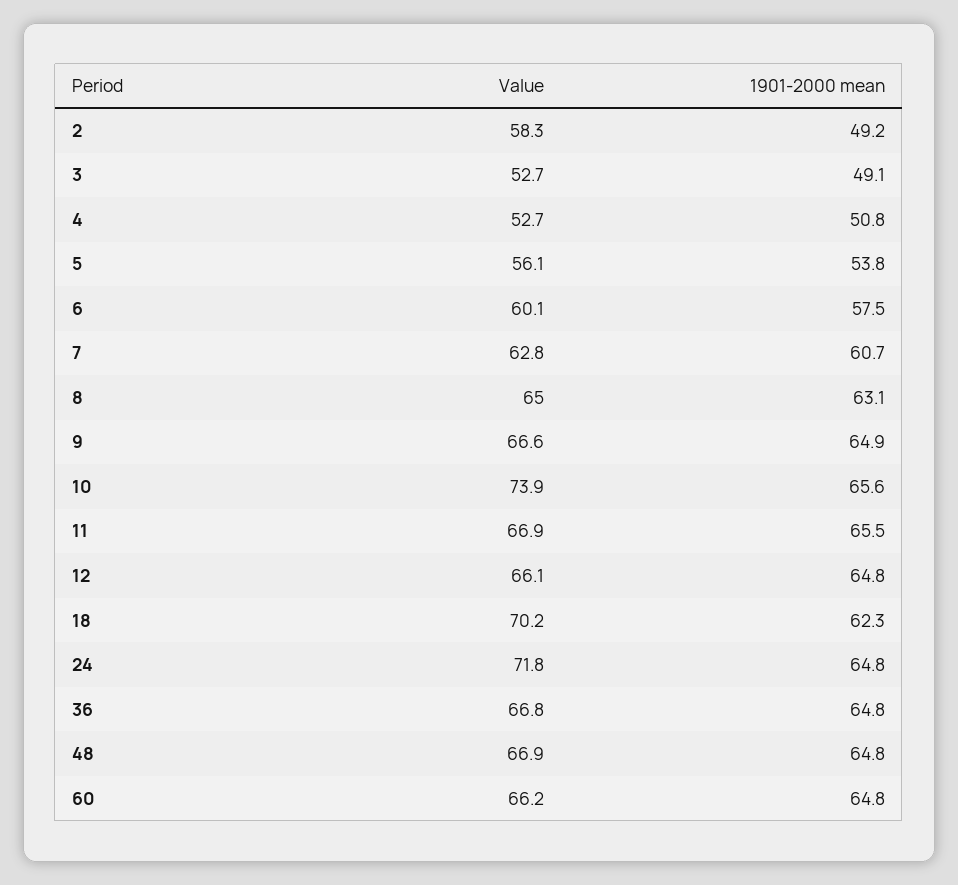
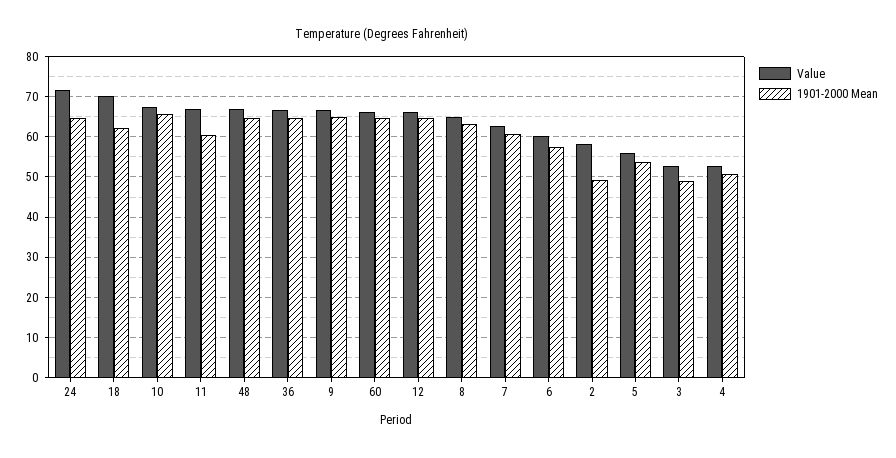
Value, 10: 73.9 -> 68
1901-2000 mean, 11: 65.5 -> 60

